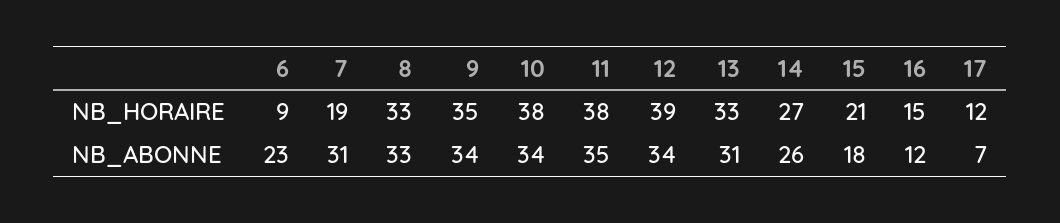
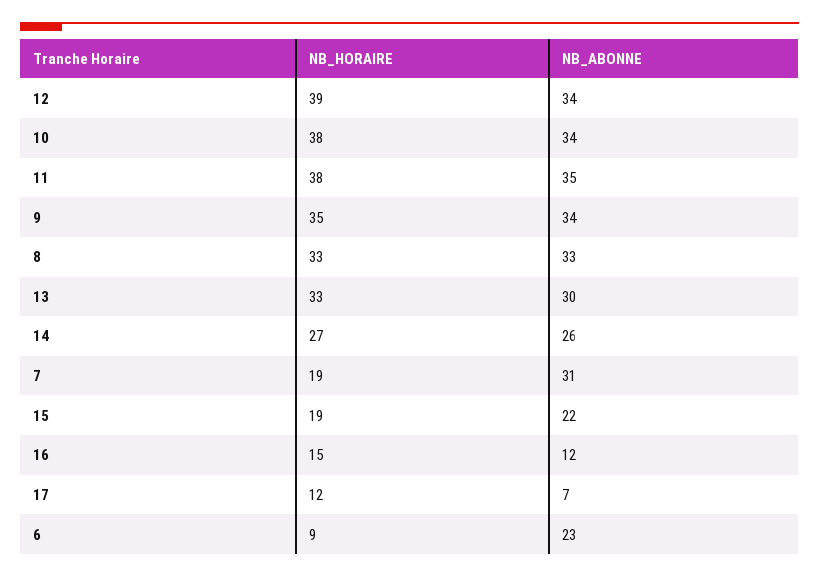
15, NB_HORAIRE: 21 -> 19
13, NB_ABONNE: 31 -> 30
15, NB_ABONNE: 18 -> 22

